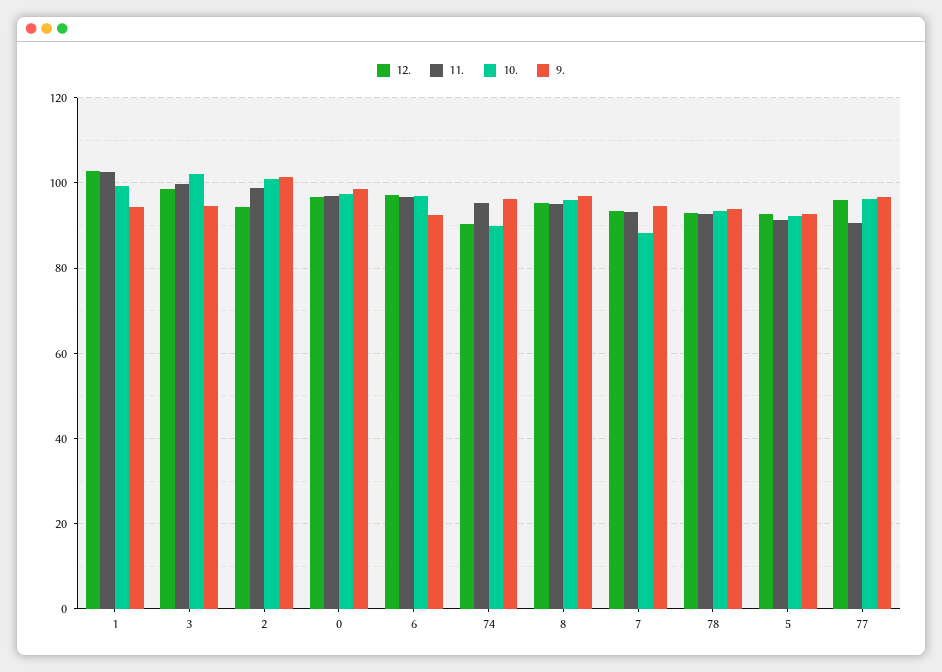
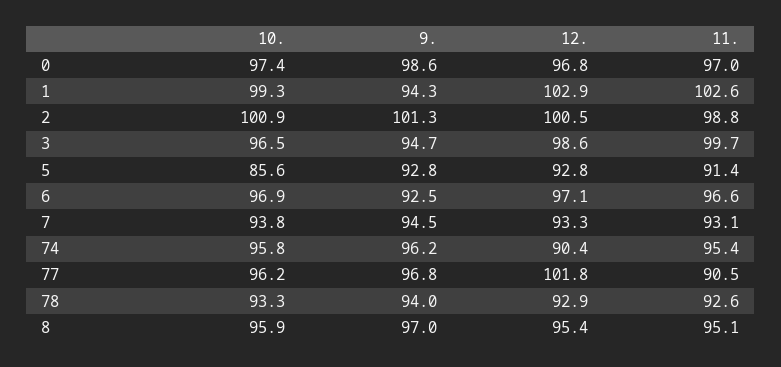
10., 3: 102 -> 96.5
12., 2: 94 -> 100.5
10., 74: 90 -> 95.8
10., 7: 88 -> 93.8
10., 5: 92 -> 85.6
12., 77: 96 -> 101.8

